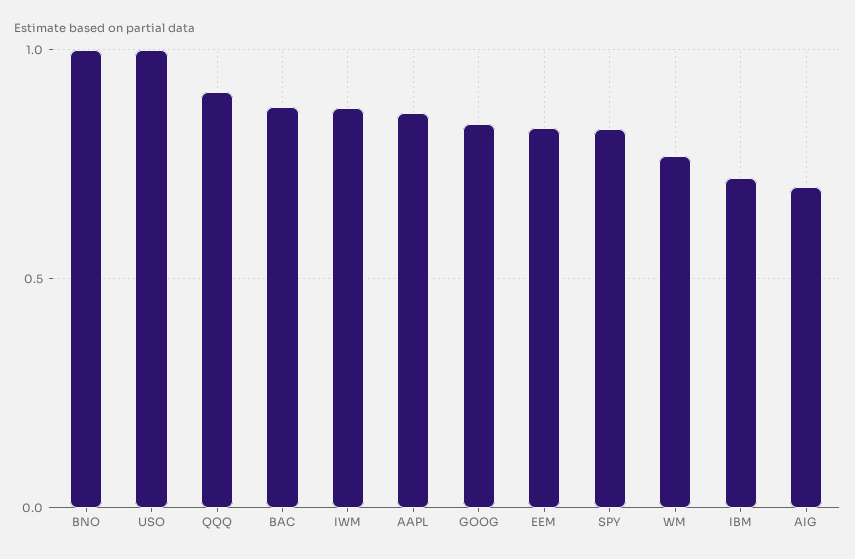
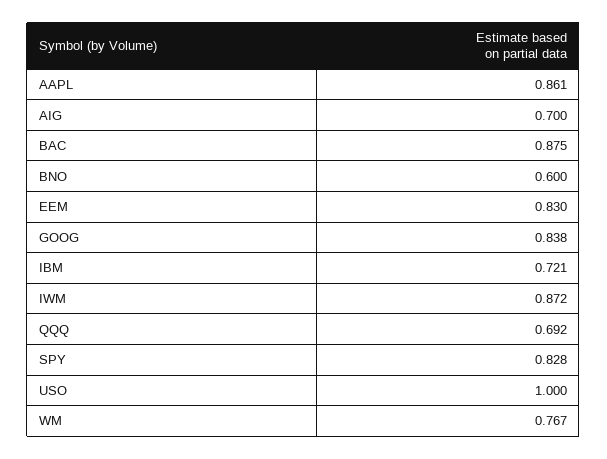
BNO: 1 -> 0.6
QQQ: 0.9 -> 0.692

